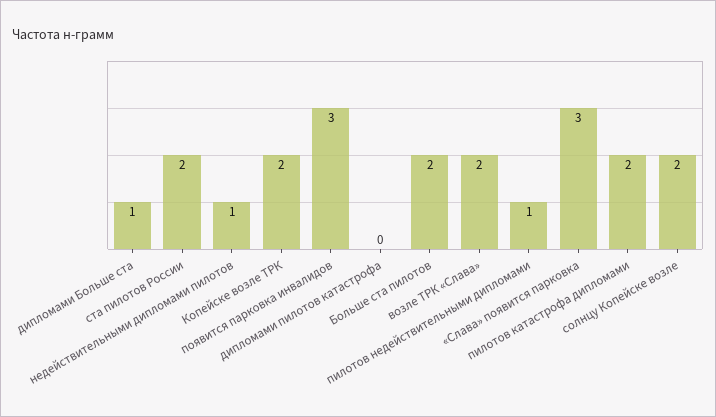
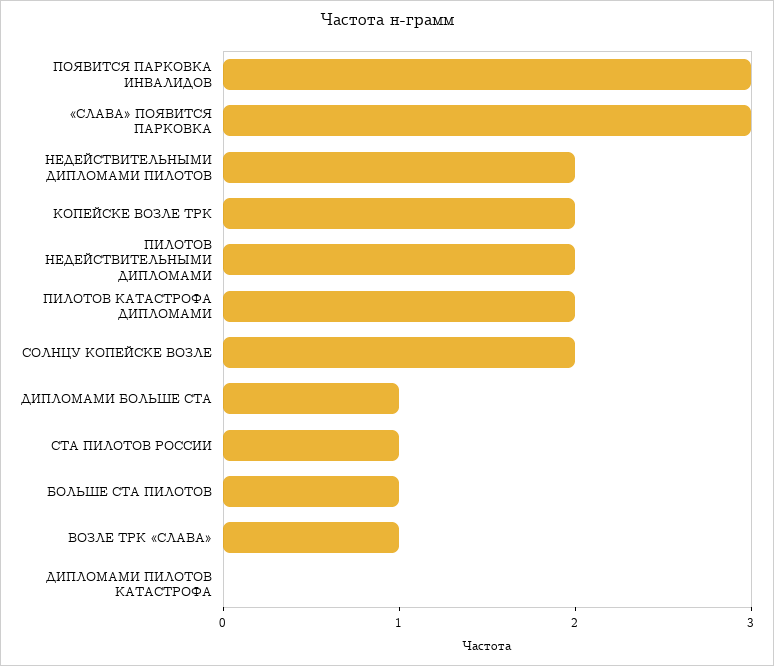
ста пилотов России: 2 -> 1
недействительными дипломами пилотов: 1 -> 2
Больше ста пилотов: 2 -> 1
возле ТРК «Слава»: 2 -> 1
пилотов недействительными дипломами: 1 -> 2

